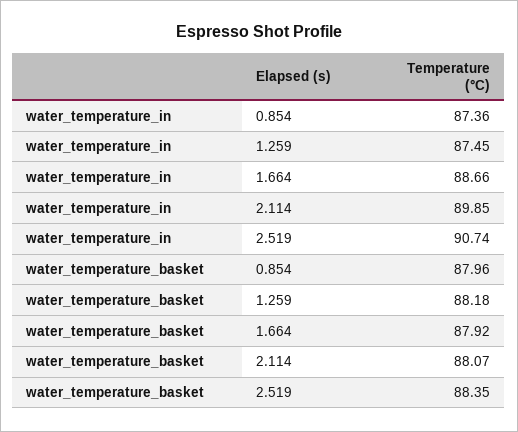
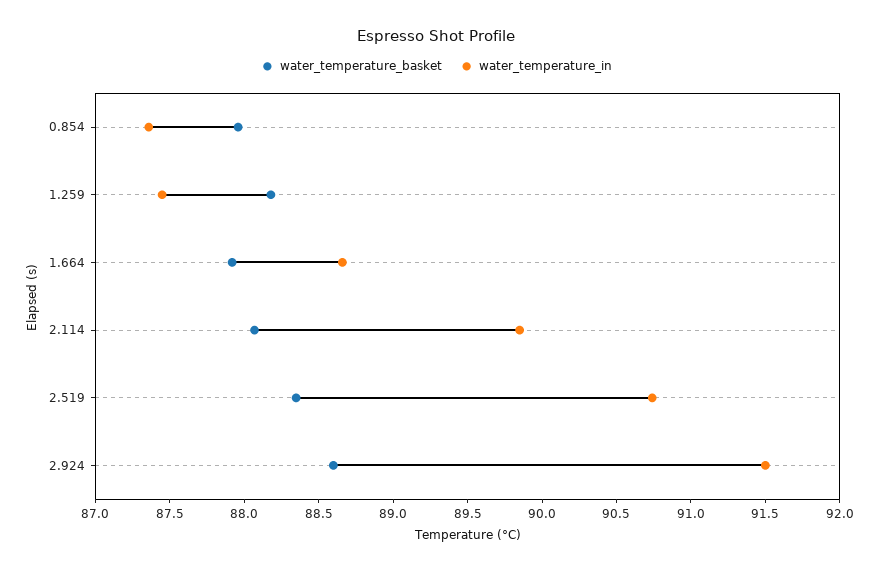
water_temperature_basket, 2.924: none -> 88.6
water_temperature_in, 2.924: none -> 91.5

